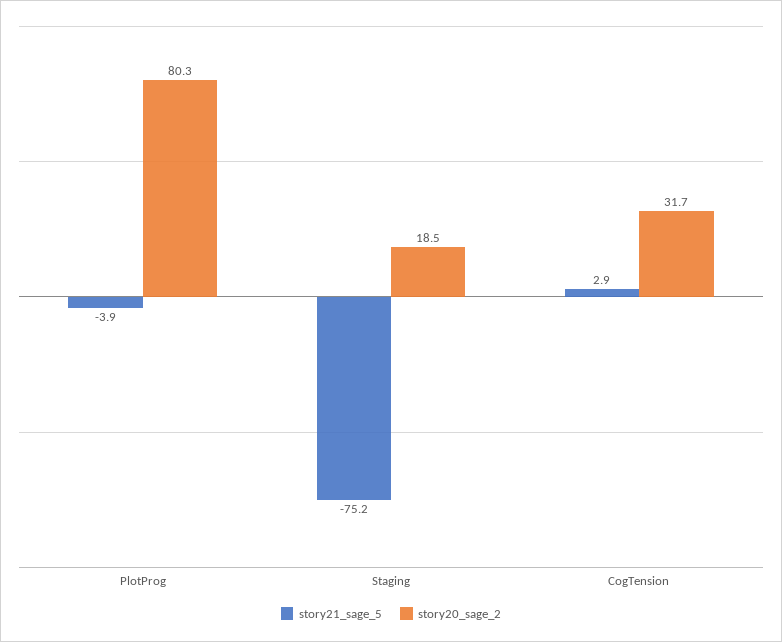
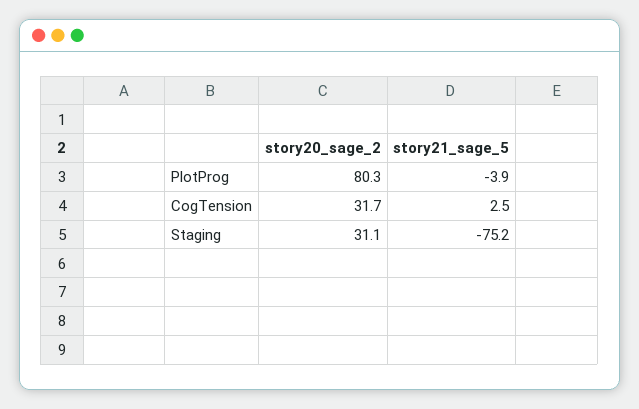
story20_sage_2, Staging: 18.5 -> 31.1
story21_sage_5, CogTension: 2.9 -> 2.5

